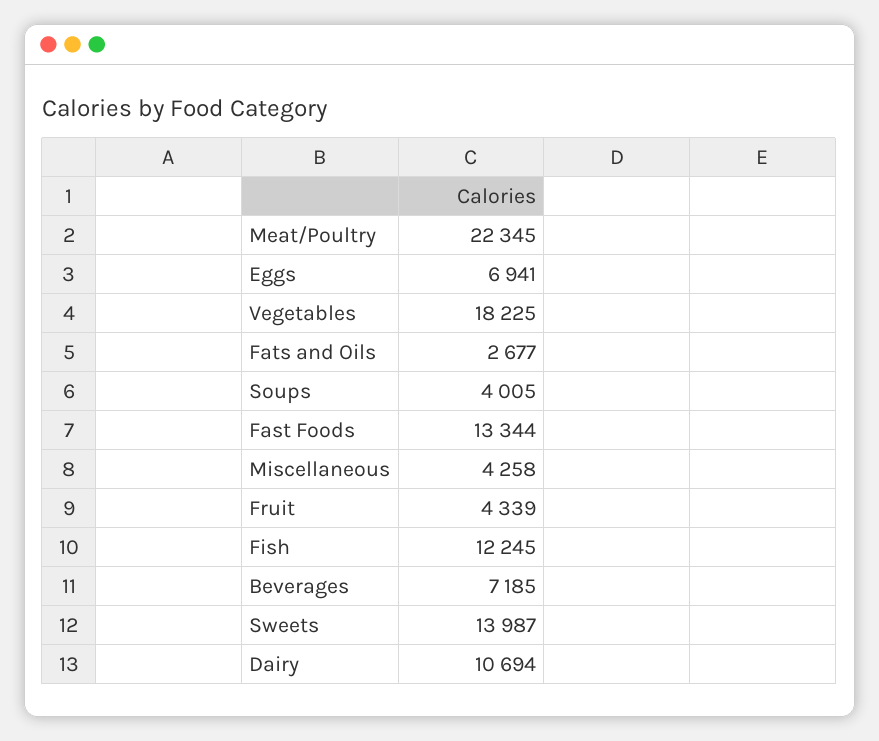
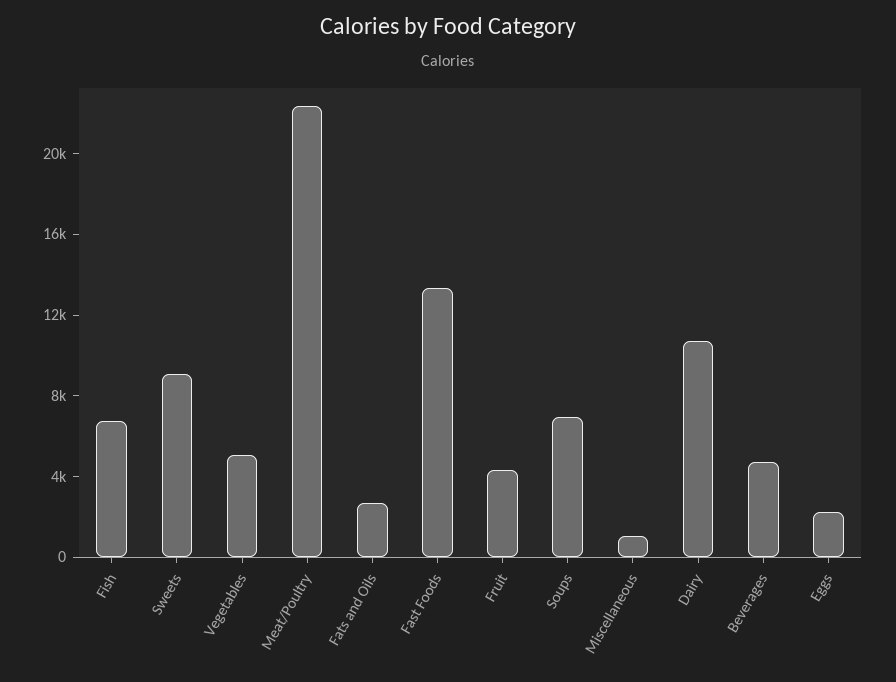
Eggs: 6941 -> 2000
Vegetables: 18225 -> 5000
Soups: 4005 -> 7000
Miscellaneous: 4258 -> 1000
Fish: 12245 -> 7000
Beverages: 7185 -> 5000
Sweets: 13987 -> 9000

